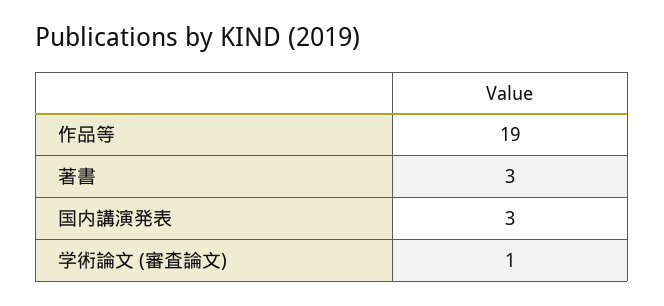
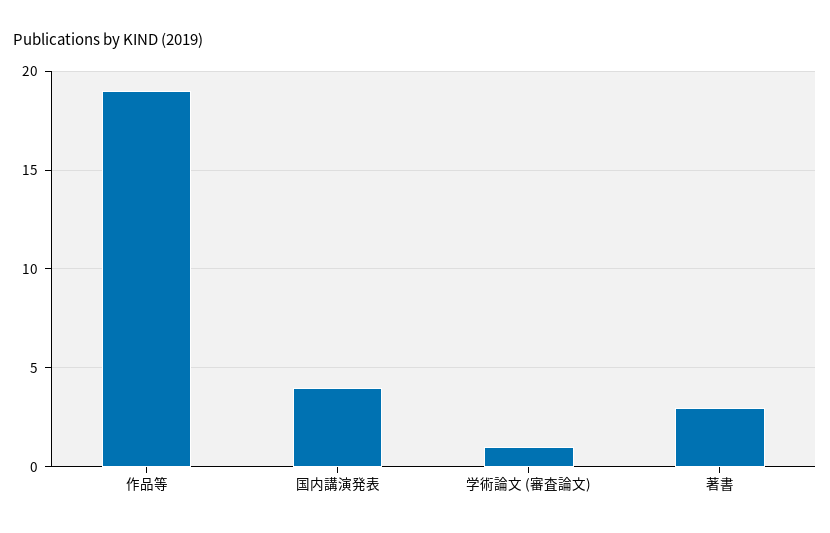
国内講演発表: 3 -> 4

